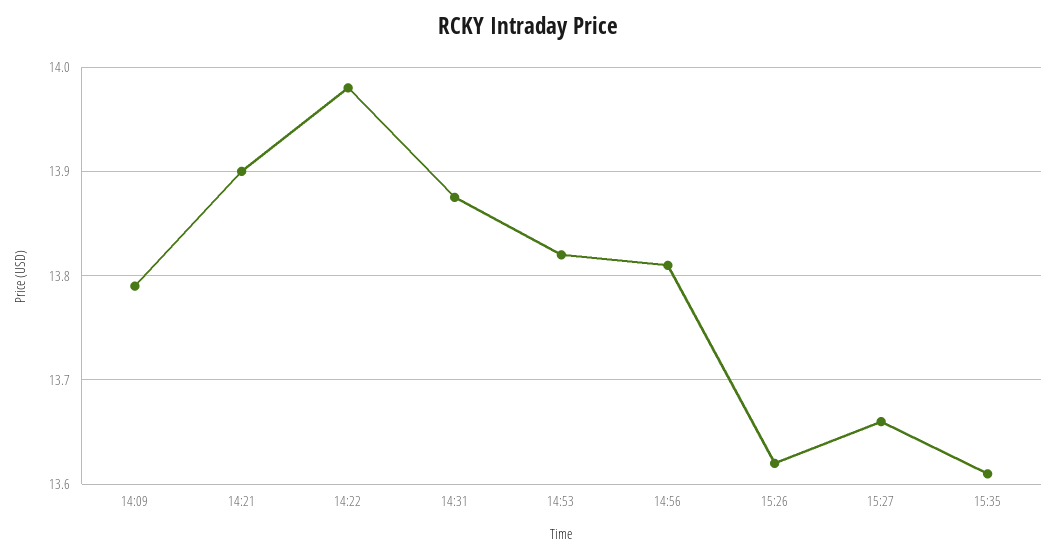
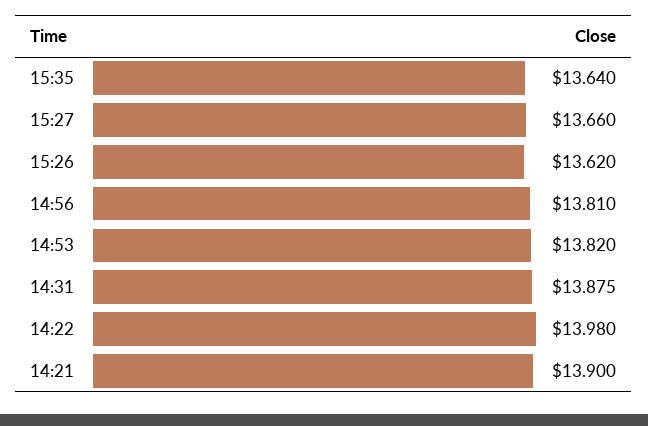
14:09: 13.79 -> none
15:35: 13.61 -> 13.64

